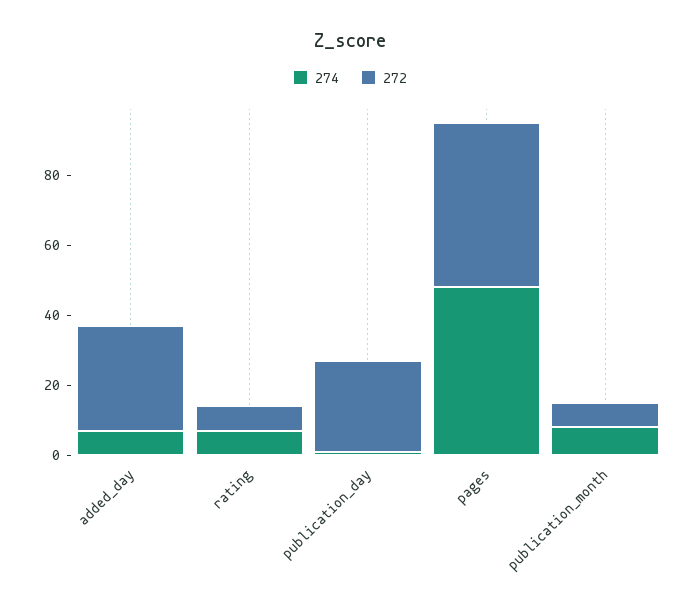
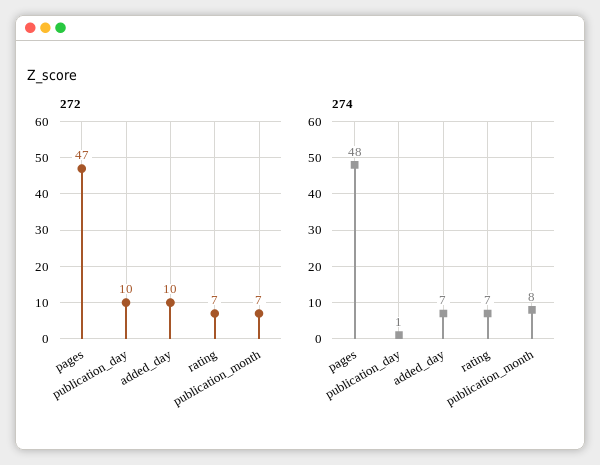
272, added_day: 30 -> 10
272, publication_day: 25 -> 10

